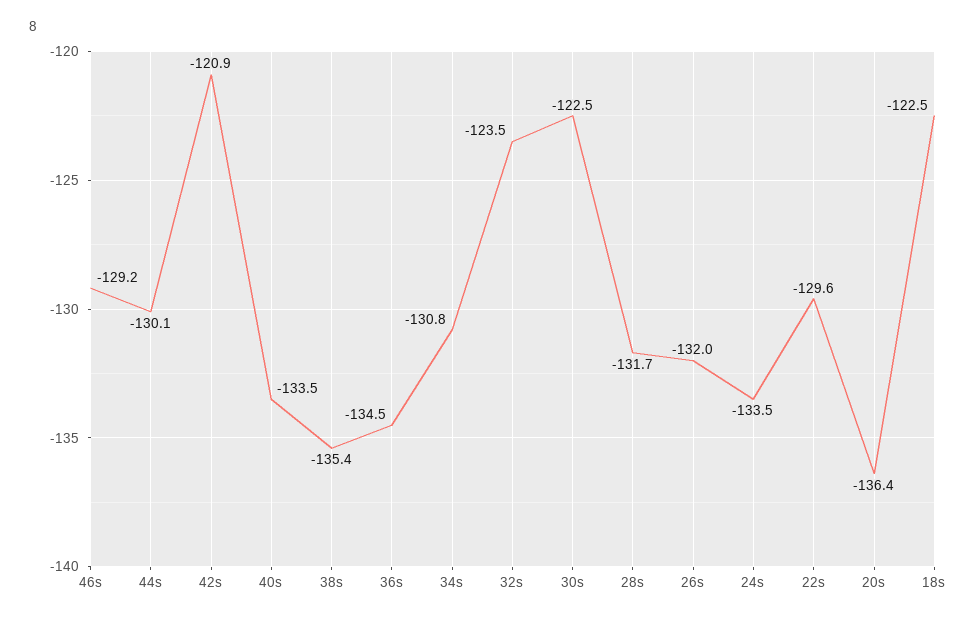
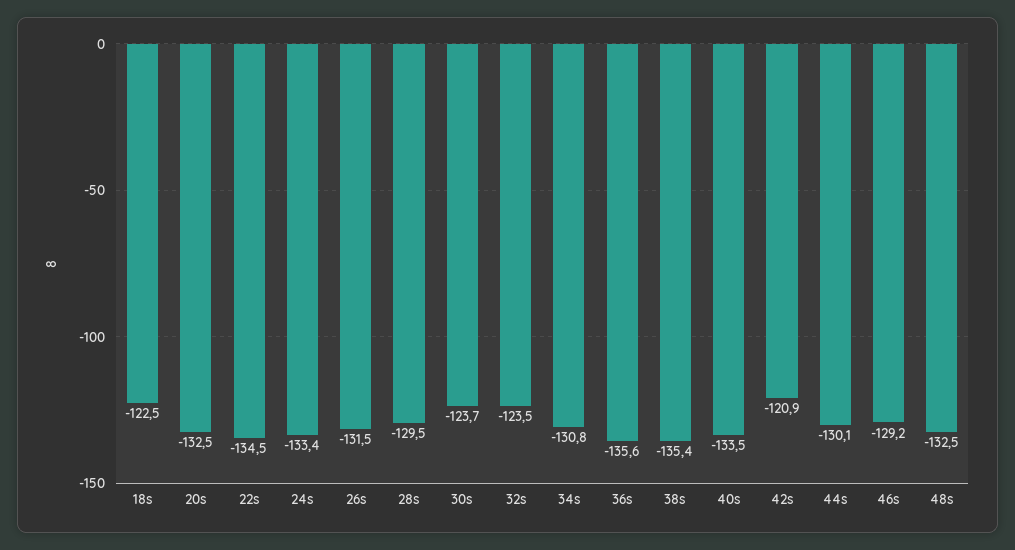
36s: -134.5 -> -135.6
30s: -122.5 -> -123.7
28s: -131.7 -> -129.5
26s: -132 -> -131.5
24s: -133.5 -> -133.4
22s: -129.6 -> -134.5
20s: -136.4 -> -132.5
48s: none -> -132.5

